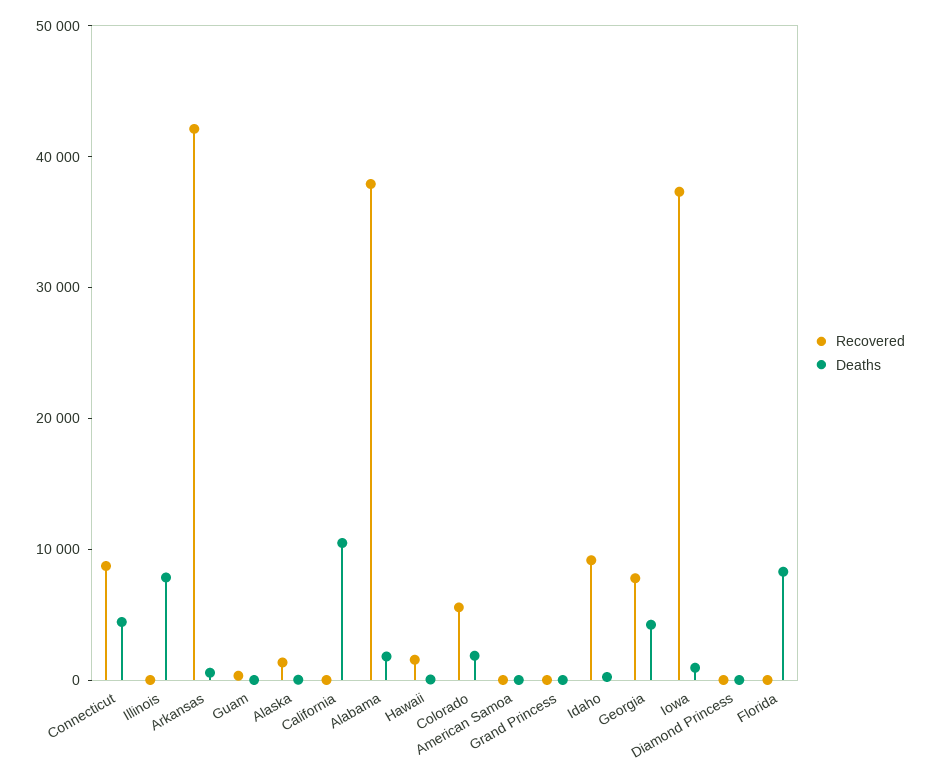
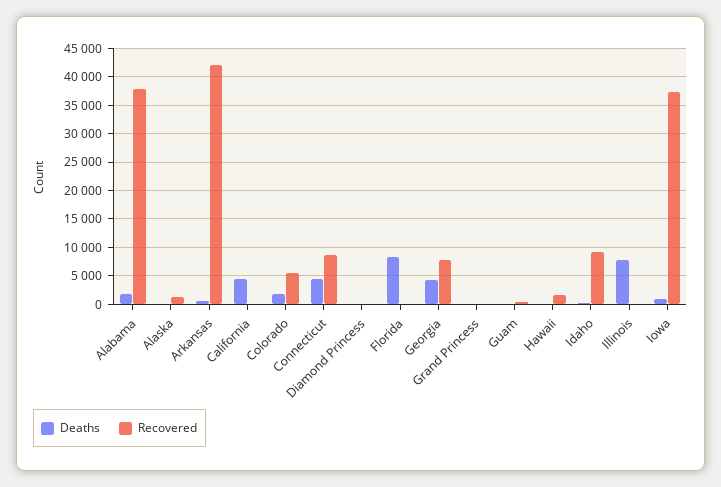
Deaths, California: 10000 -> 5000
Recovered, American Samoa: 0 -> none
Deaths, American Samoa: 0 -> none

